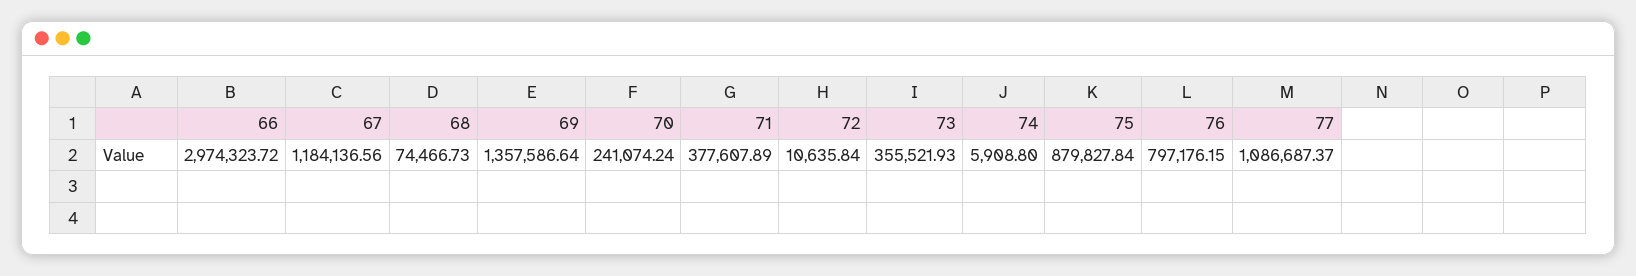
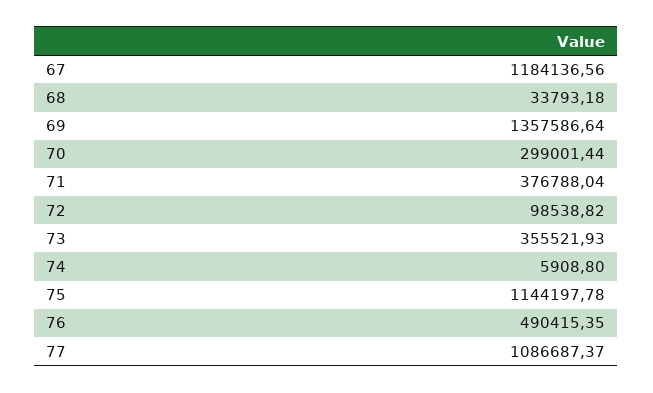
66: 2974323.72 -> none
68: 74466.73 -> 33793.18
70: 241074.24 -> 299001.44
71: 377607.89 -> 376788.04
72: 10635.84 -> 98538.82
75: 879827.84 -> 1144197.78
76: 797176.15 -> 490415.35

